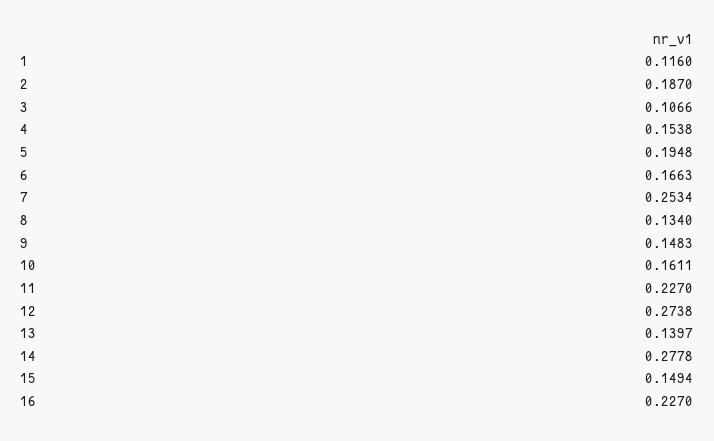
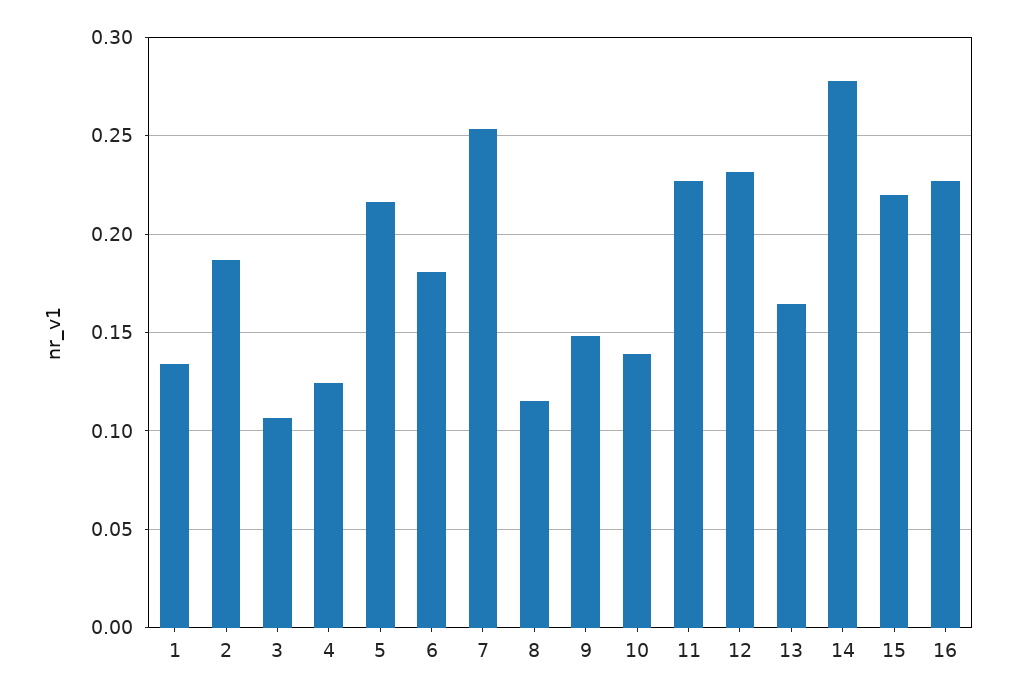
1: 0.116 -> 0.135
4: 0.1538 -> 0.125
5: 0.1948 -> 0.215
6: 0.1663 -> 0.18
8: 0.134 -> 0.115
10: 0.1611 -> 0.14
12: 0.2738 -> 0.23
13: 0.1397 -> 0.165
15: 0.1494 -> 0.22

